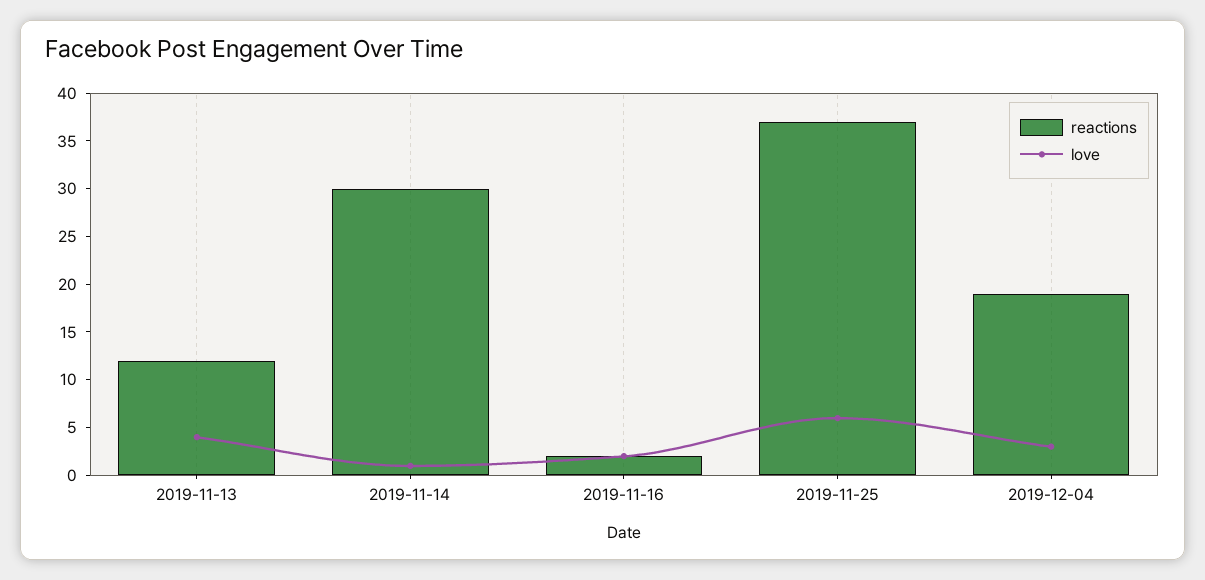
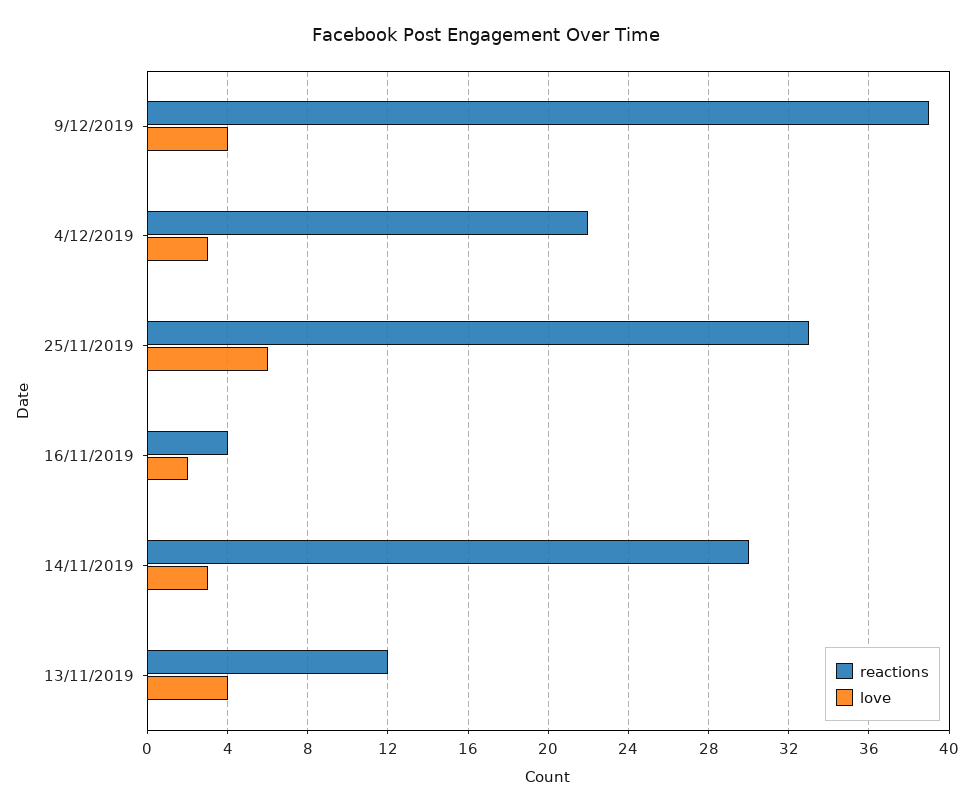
love, 2019-11-14: 1 -> 3
reactions, 2019-11-16: 2 -> 4
reactions, 2019-11-25: 37 -> 33
reactions, 2019-12-04: 19 -> 22
reactions, 9/12/2019: none -> 39
love, 9/12/2019: none -> 4

